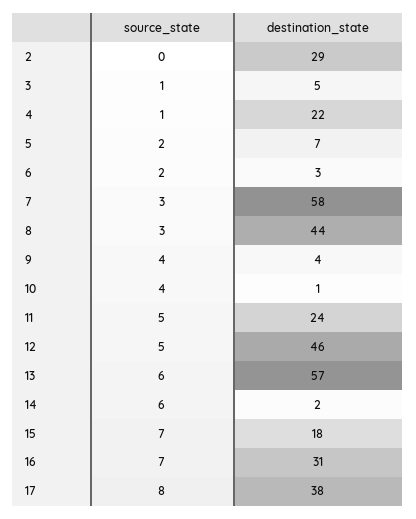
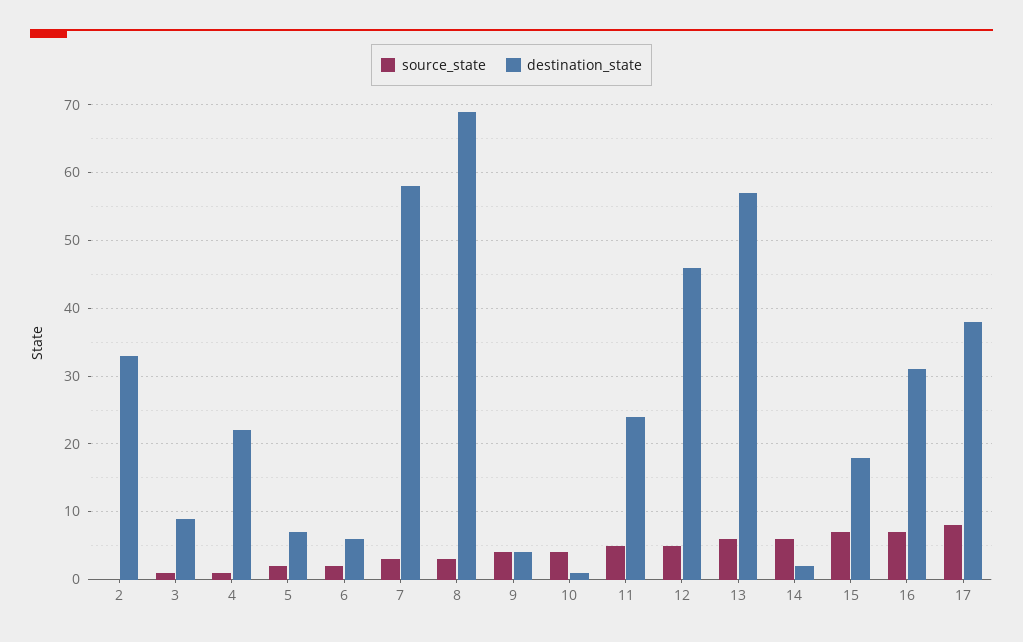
destination_state, 2: 29 -> 33
destination_state, 3: 5 -> 9
destination_state, 6: 3 -> 6
destination_state, 8: 44 -> 69

